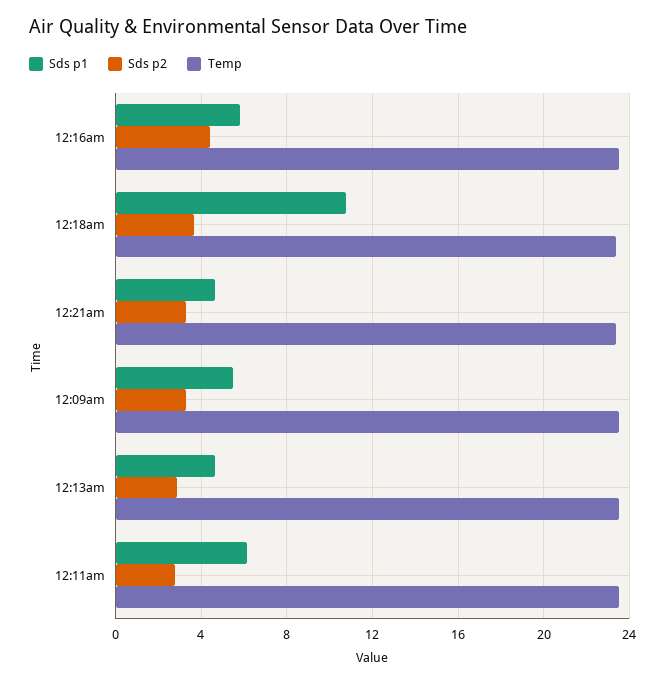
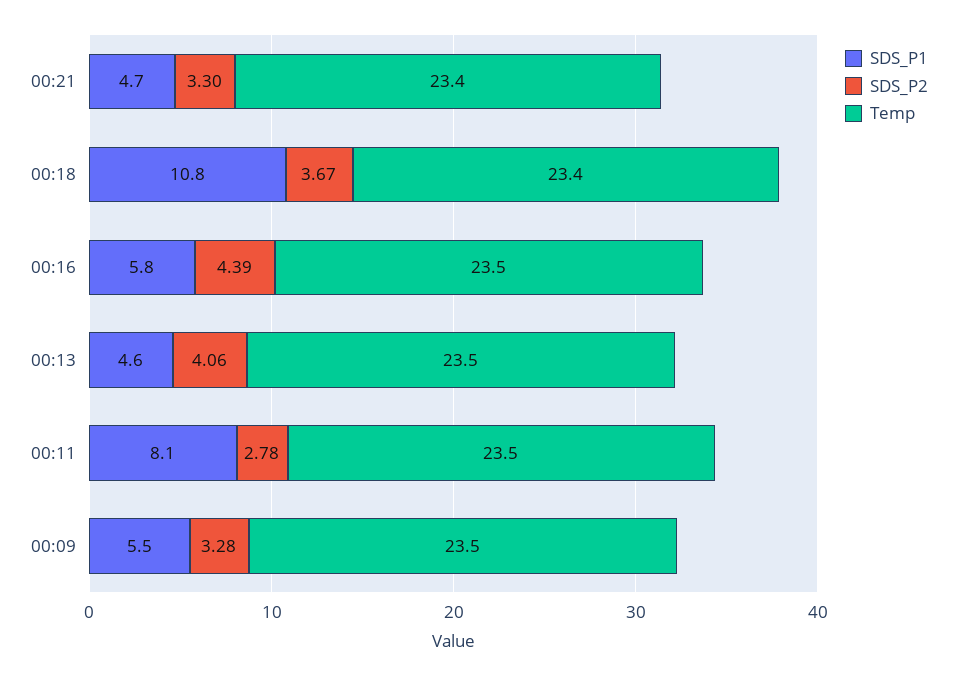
Sds p2, 12:13am: 3 -> 4.06
Sds p1, 12:11am: 6 -> 8.1

